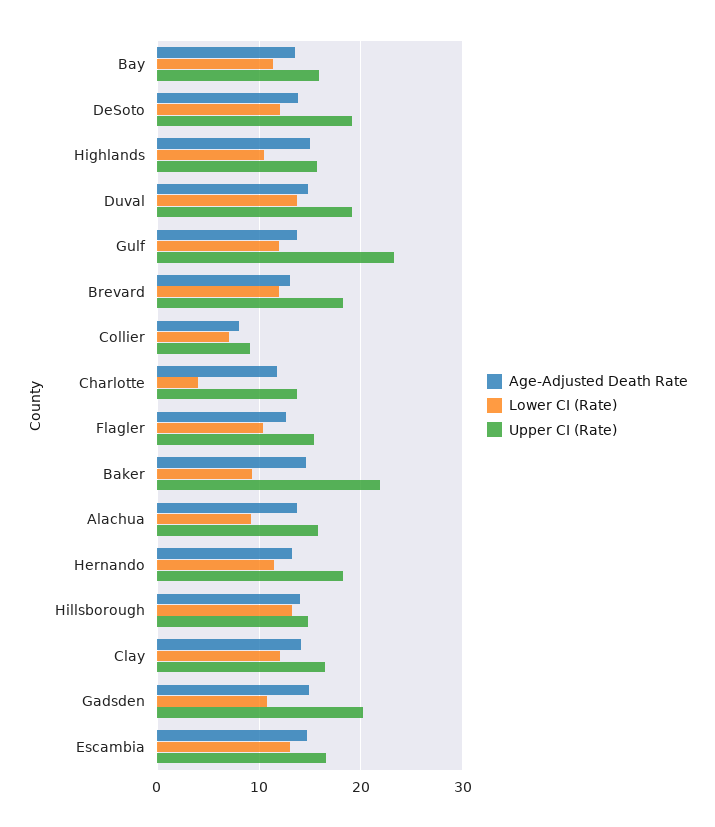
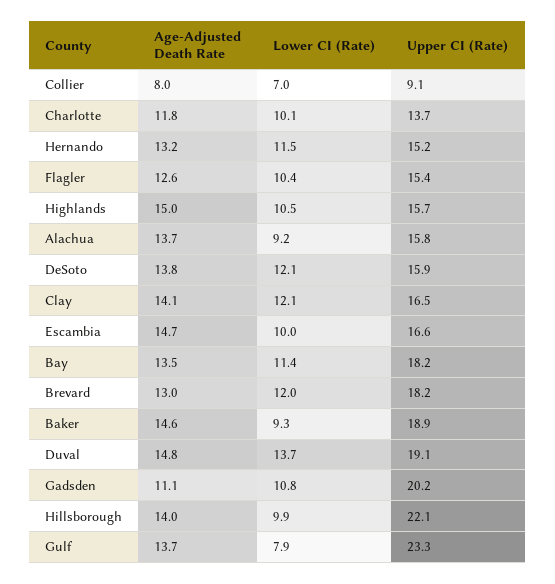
Upper CI (Rate), Bay: 16 -> 18.2
Upper CI (Rate), DeSoto: 19 -> 15.9
Lower CI (Rate), Gulf: 12 -> 7.9
Lower CI (Rate), Charlotte: 4 -> 10.1
Upper CI (Rate), Baker: 22 -> 18.9
Upper CI (Rate), Hernando: 18 -> 15.2
Lower CI (Rate), Hillsborough: 13 -> 9.9
Upper CI (Rate), Hillsborough: 15 -> 22.1
Age-Adjusted Death Rate, Gadsden: 15 -> 11.1
Lower CI (Rate), Escambia: 13 -> 10

